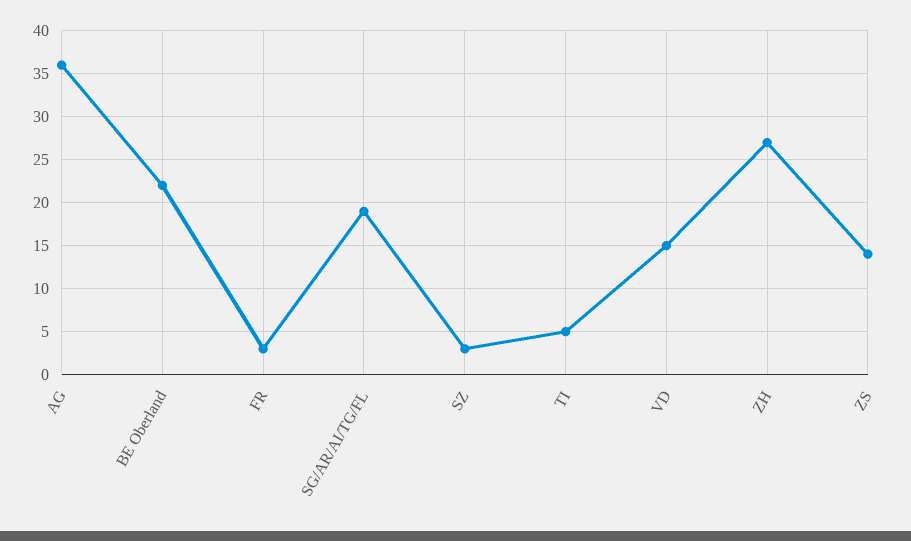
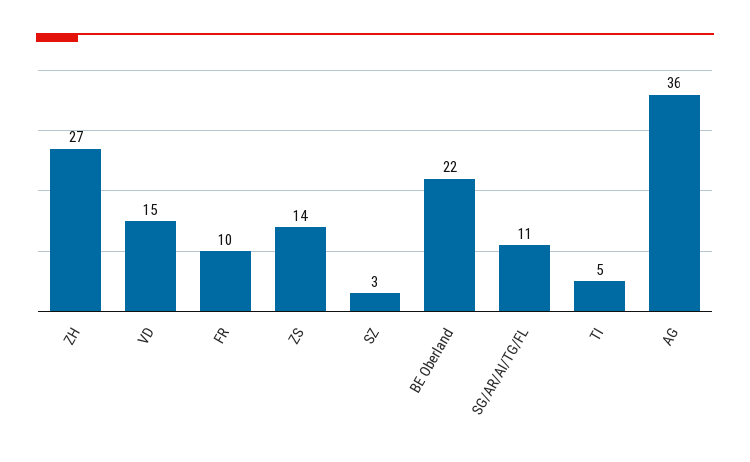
FR: 3 -> 10
SG/AR/AI/TG/FL: 19 -> 11

